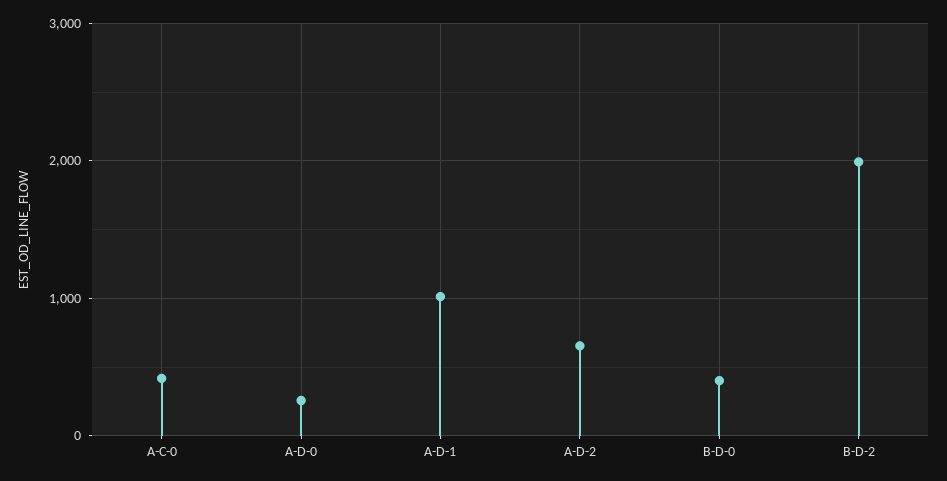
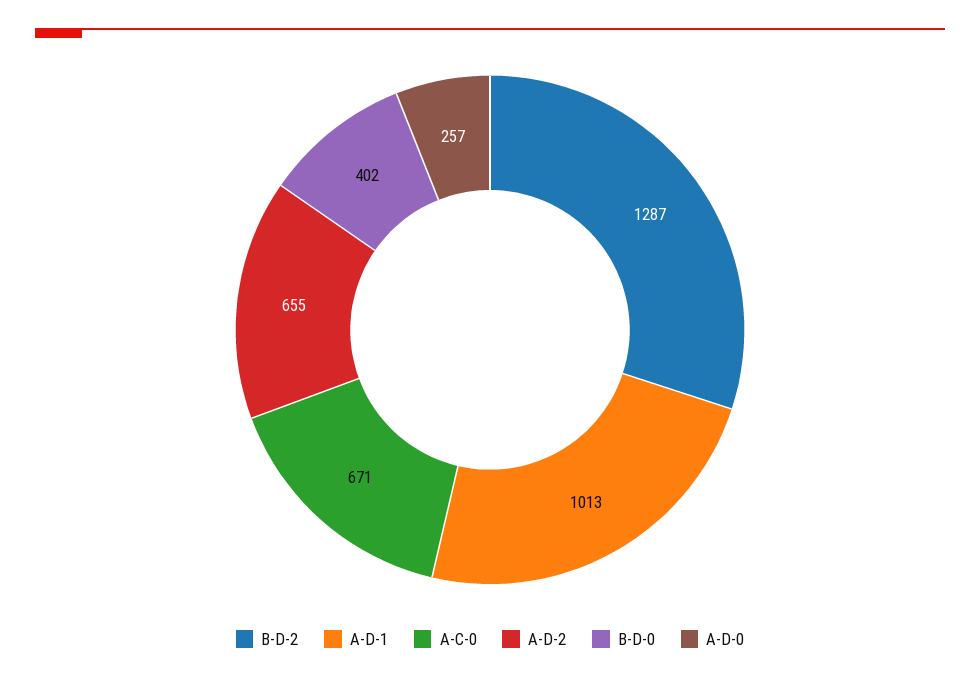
A-C-0: 400 -> 671
B-D-2: 2000 -> 1287

